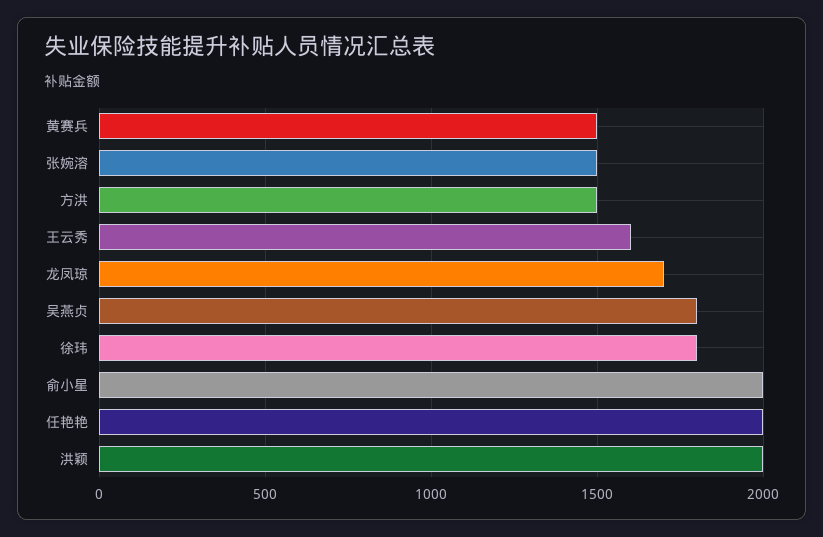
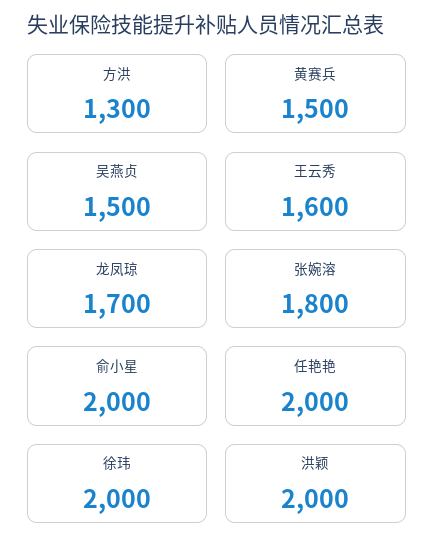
张婉溶: 1500 -> 1800
方洪: 1500 -> 1300
吴燕贞: 1800 -> 1500
徐玮: 1800 -> 2000

